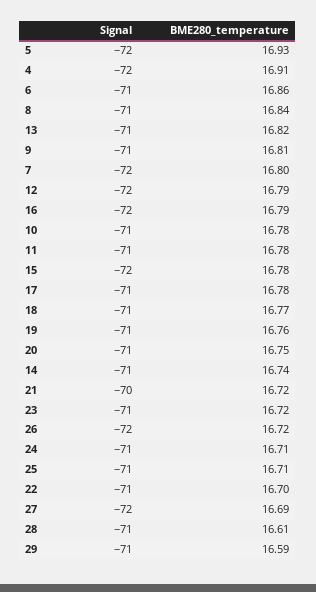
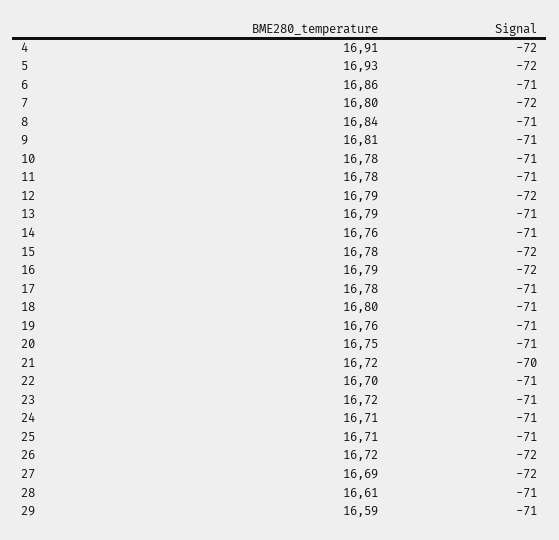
BME280_temperature, 13: 16.82 -> 16.79
BME280_temperature, 18: 16.77 -> 16.8
BME280_temperature, 14: 16.74 -> 16.76

